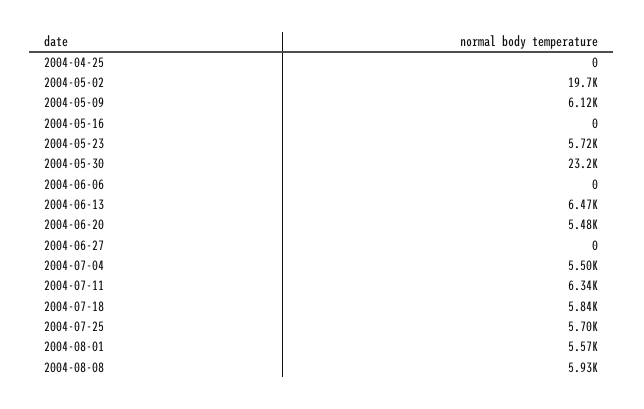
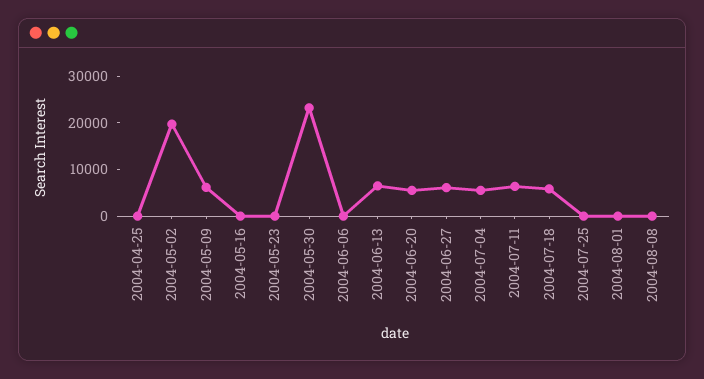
2004-05-23: 5720 -> 0
2004-06-27: 0 -> 6000
2004-07-25: 5700 -> 0
2004-08-01: 5570 -> 0
2004-08-08: 5930 -> 0

